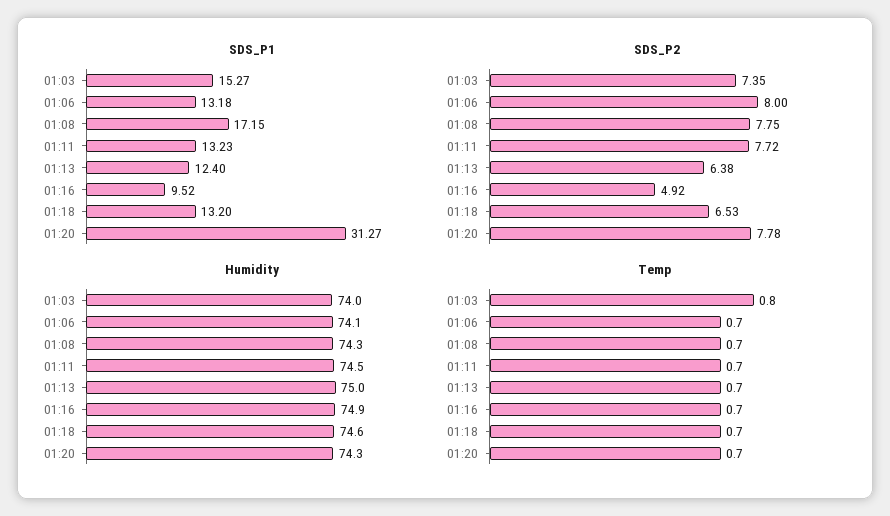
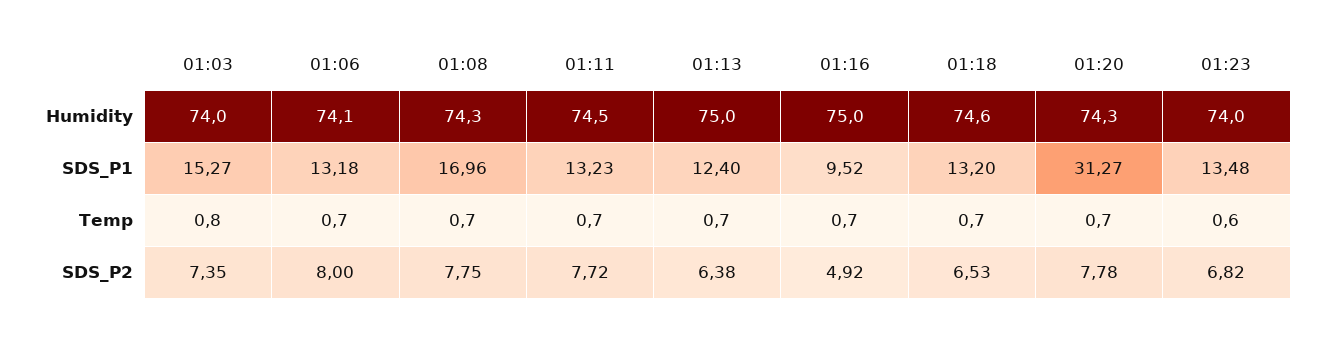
SDS_P1, 01:08: 17.15 -> 16.96
Humidity, 01:16: 74.9 -> 75
Humidity, 01:23: none -> 74
SDS_P1, 01:23: none -> 13.48
Temp, 01:23: none -> 0.6
SDS_P2, 01:23: none -> 6.82

